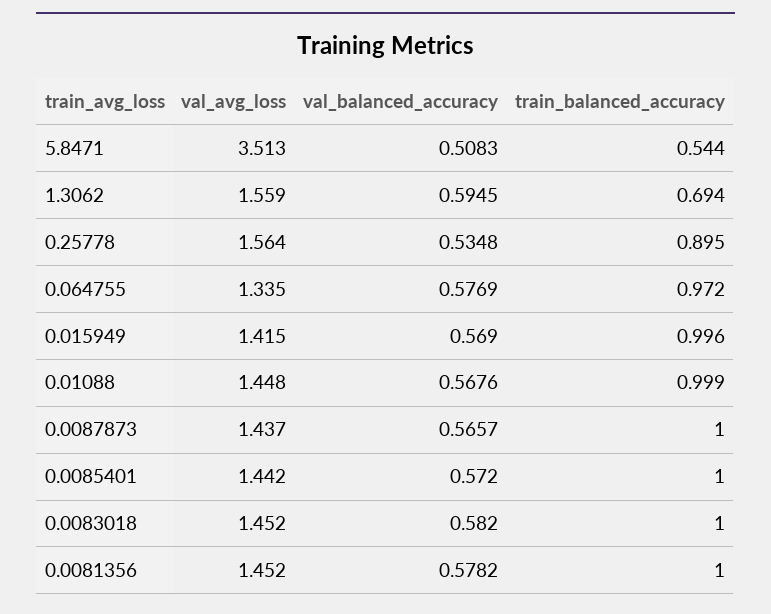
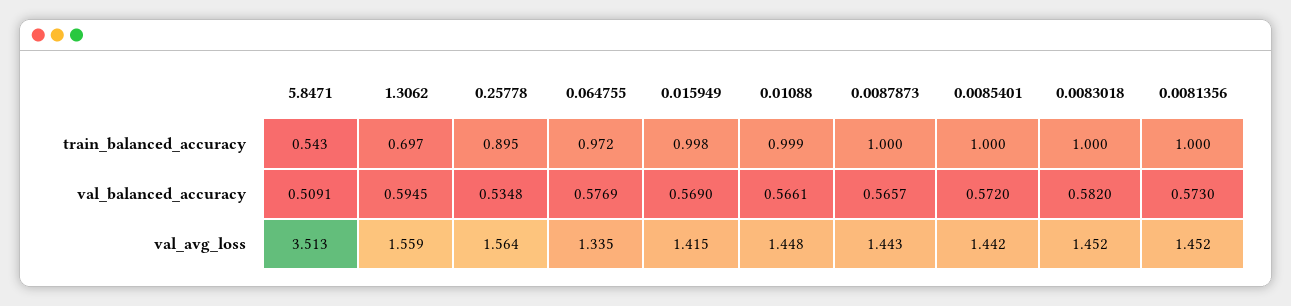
val_balanced_accuracy, 5.8471: 0.5083 -> 0.5091
train_balanced_accuracy, 5.8471: 0.544 -> 0.543
train_balanced_accuracy, 1.3062: 0.694 -> 0.697
train_balanced_accuracy, 0.015949: 0.996 -> 0.998
val_balanced_accuracy, 0.01088: 0.5676 -> 0.5661
val_avg_loss, 0.0087873: 1.437 -> 1.443
val_balanced_accuracy, 0.0081356: 0.5782 -> 0.573

